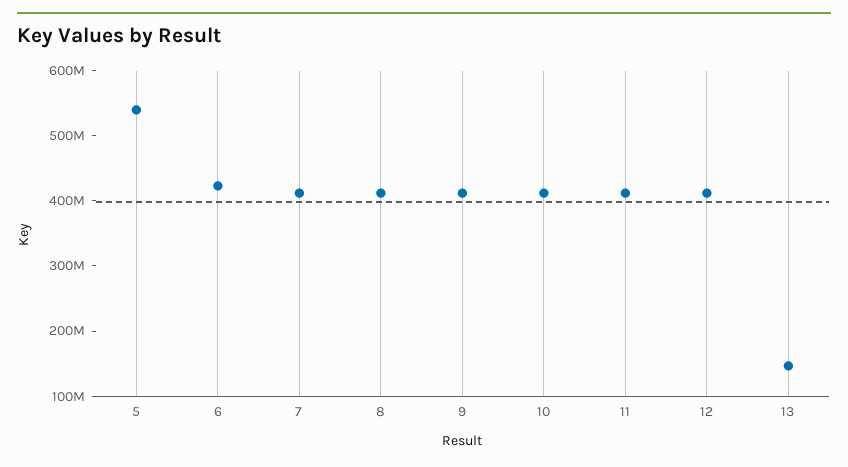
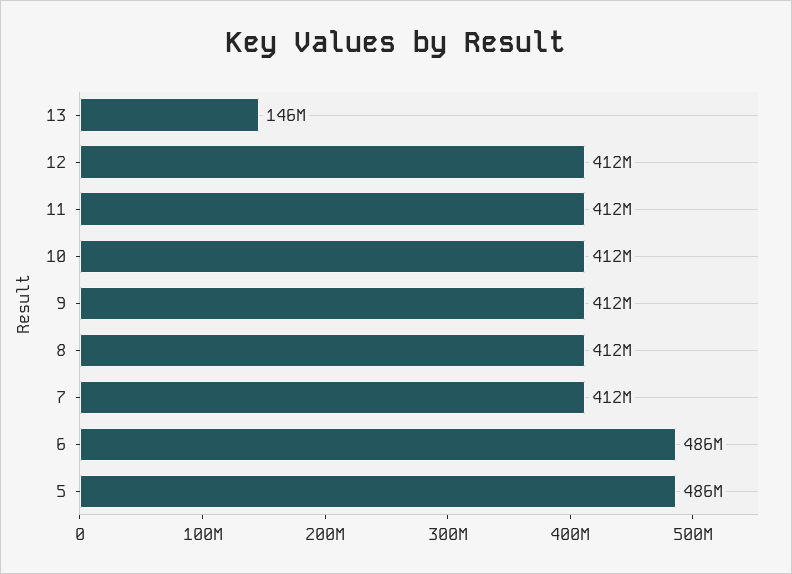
5: 540000000 -> 486000000
6: 420000000 -> 486000000

